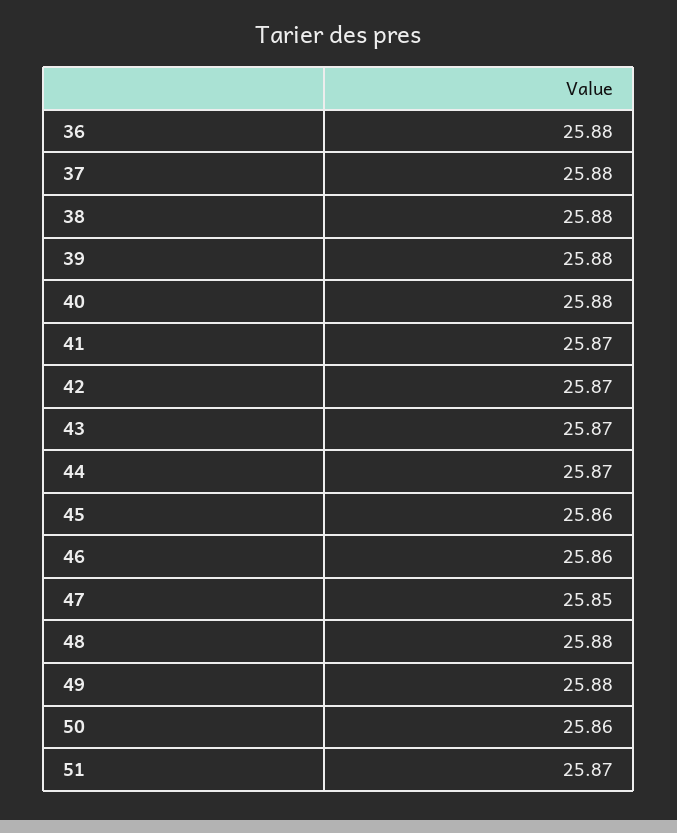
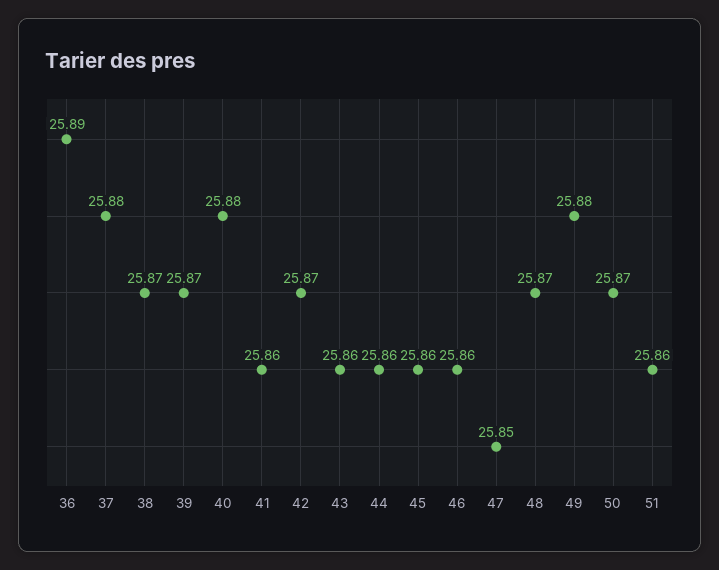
36: 25.88 -> 25.89
38: 25.88 -> 25.87
39: 25.88 -> 25.87
41: 25.87 -> 25.86
43: 25.87 -> 25.86
44: 25.87 -> 25.86
48: 25.88 -> 25.87
50: 25.86 -> 25.87
51: 25.87 -> 25.86

